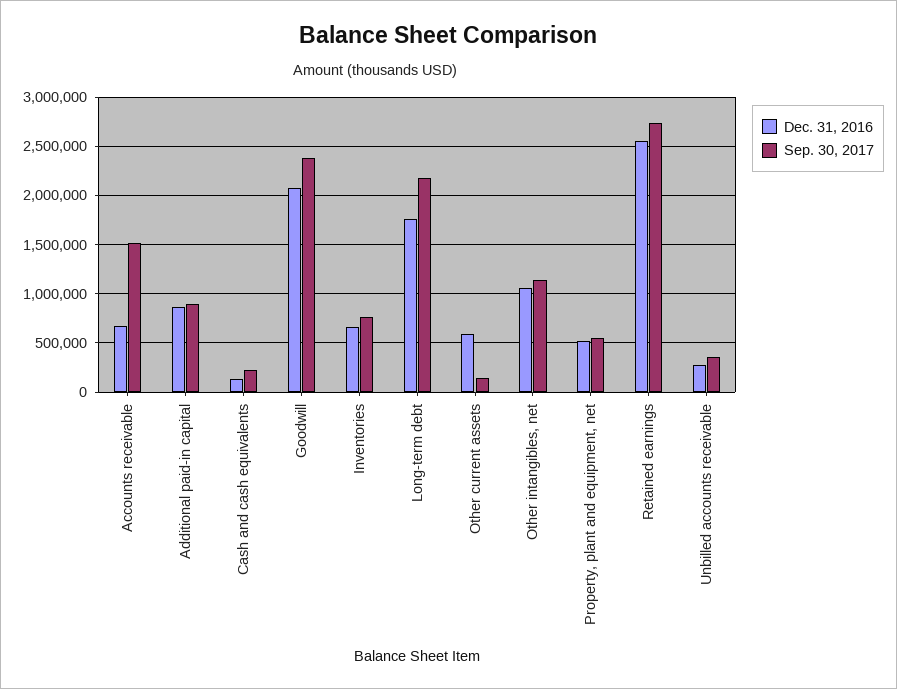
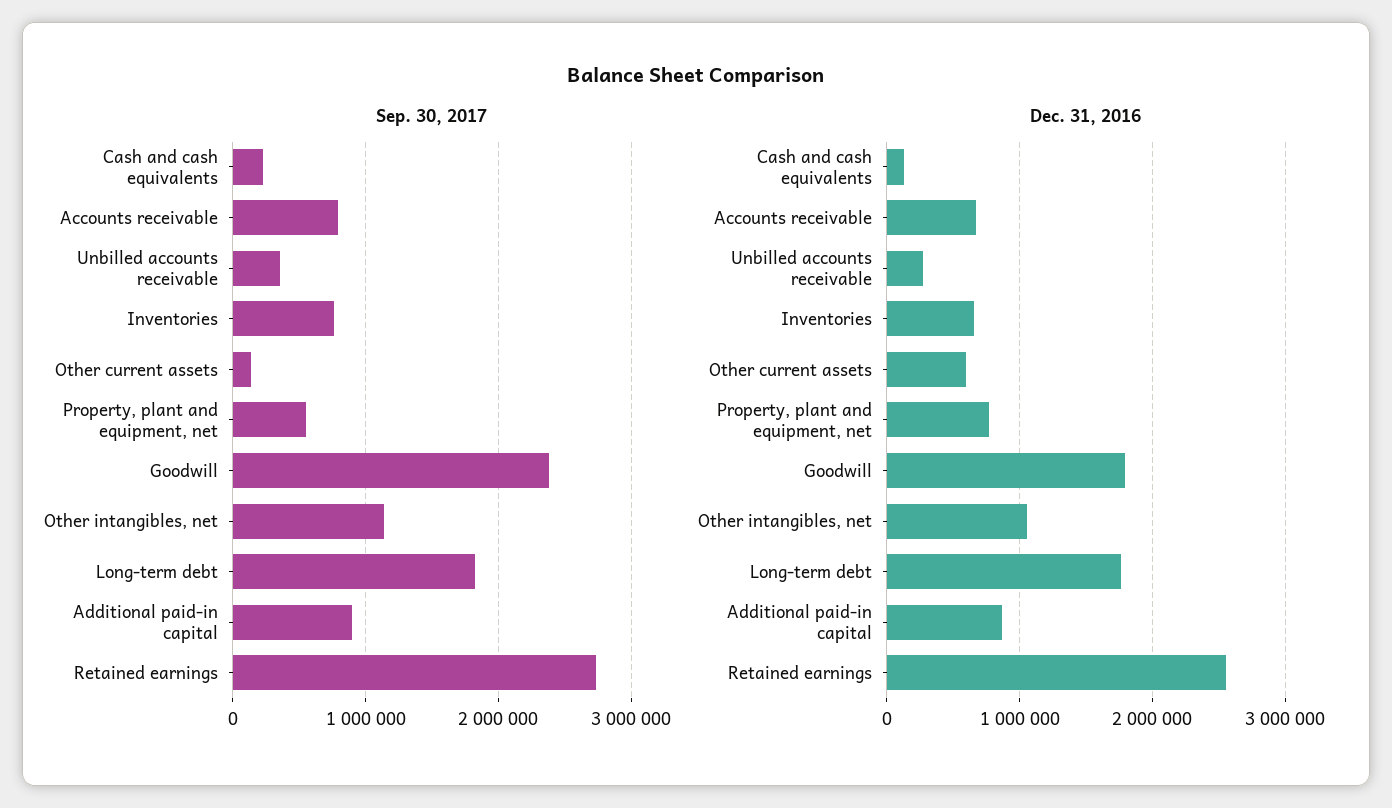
Sep. 30, 2017, Accounts receivable: 1500000 -> 800000
Dec. 31, 2016, Goodwill: 2100000 -> 1800000
Sep. 30, 2017, Long-term debt: 2200000 -> 1800000
Dec. 31, 2016, Property, plant and equipment, net: 500000 -> 800000

